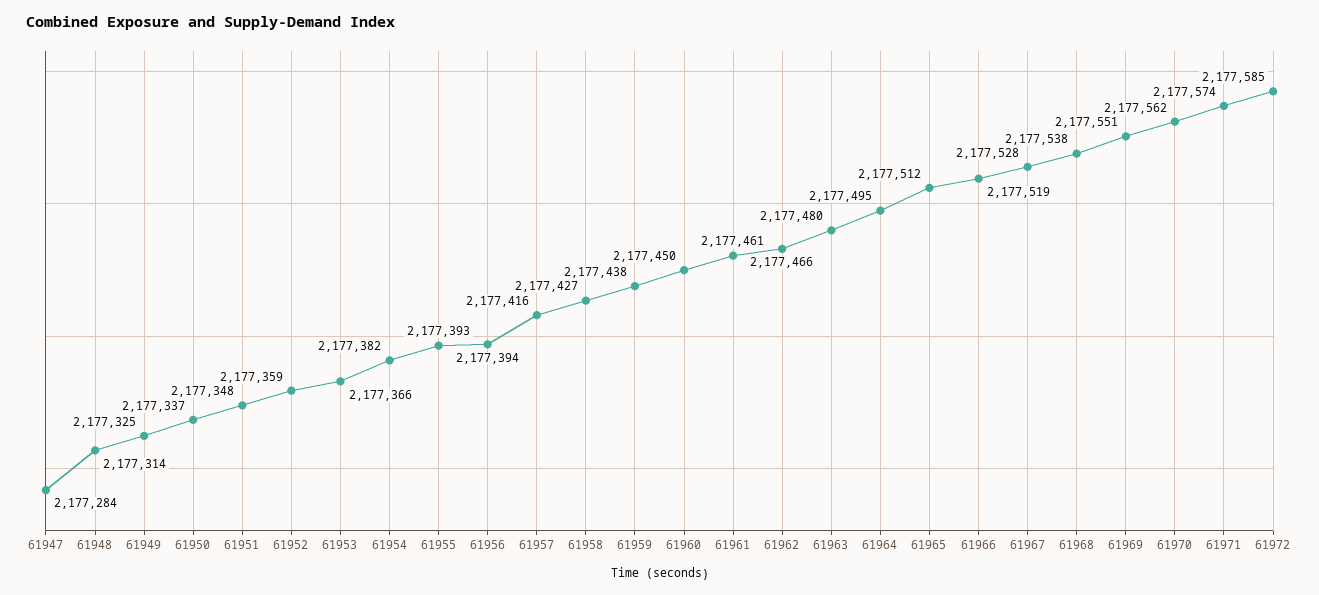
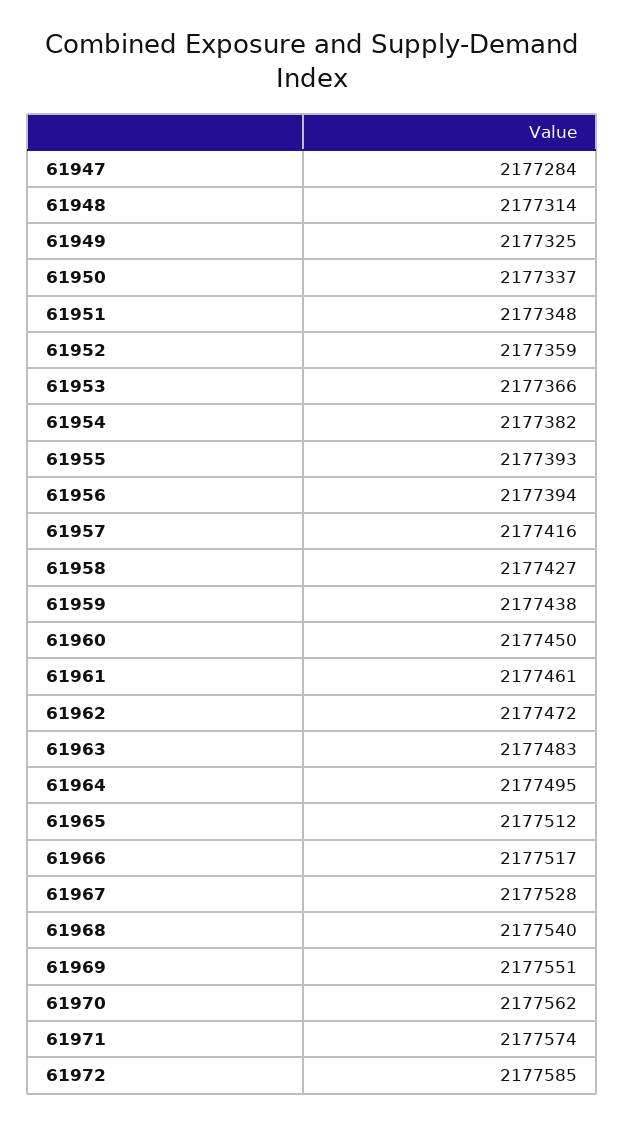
61962: 2177466 -> 2177472
61963: 2177480 -> 2177483
61966: 2177519 -> 2177517
61968: 2177538 -> 2177540

